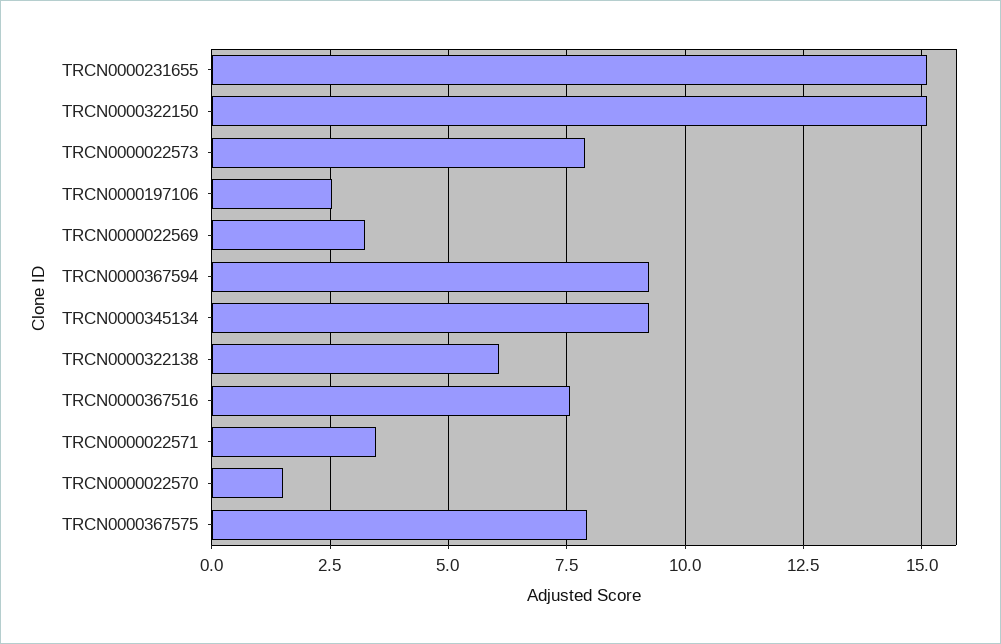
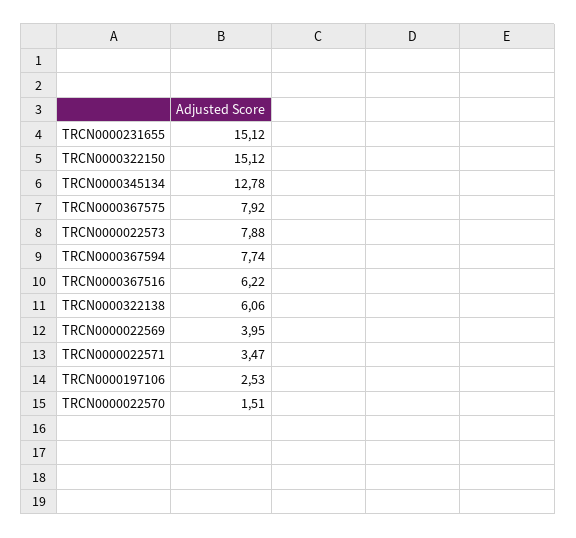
TRCN0000022569: 3.25 -> 3.95
TRCN0000367594: 9.25 -> 7.74
TRCN0000345134: 9.25 -> 12.78
TRCN0000367516: 7.5 -> 6.22

